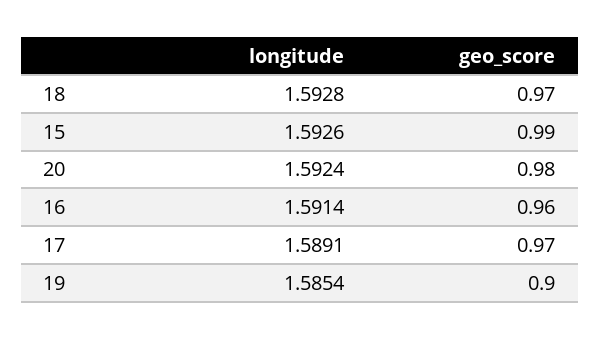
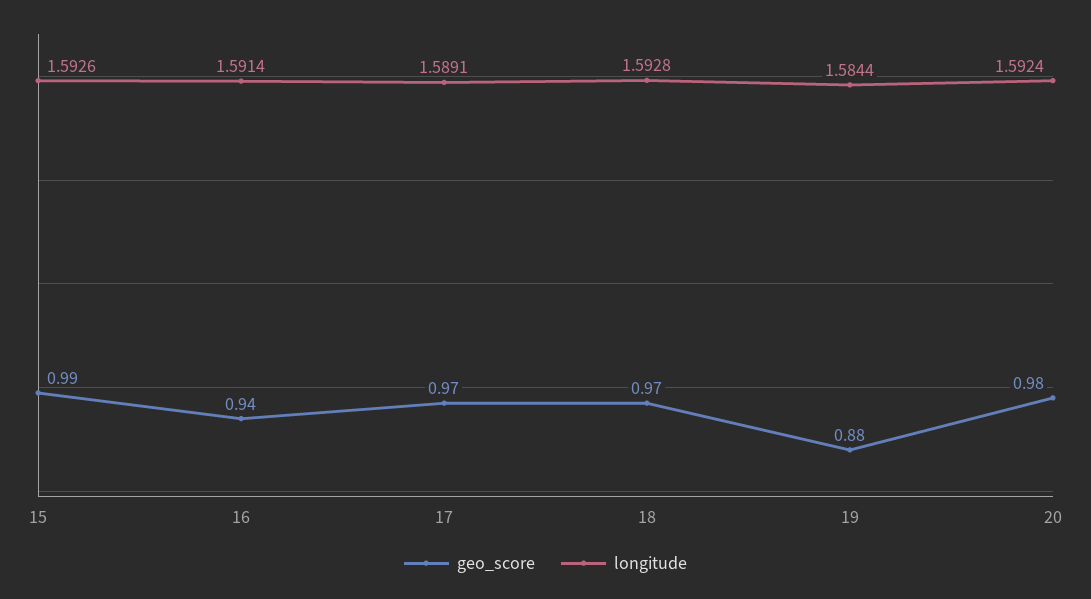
geo_score, 16: 0.96 -> 0.94
longitude, 19: 1.5854 -> 1.5844
geo_score, 19: 0.9 -> 0.88

